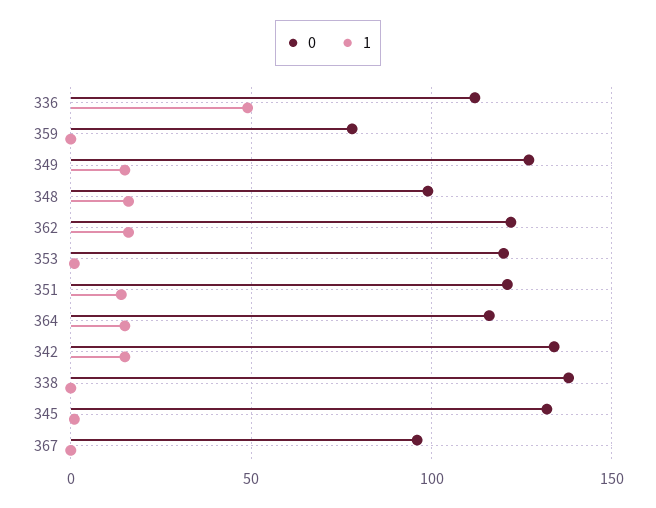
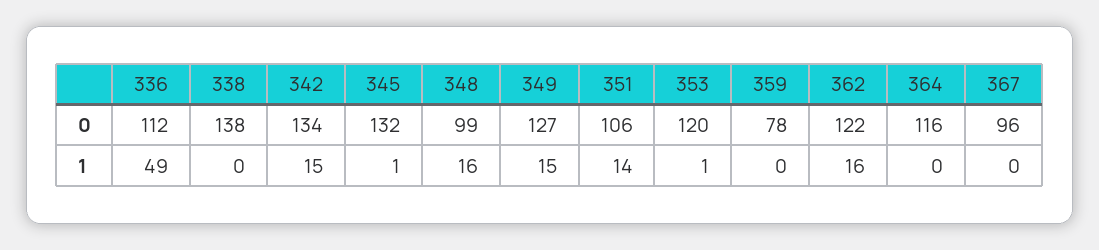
0, 351: 120 -> 106
1, 364: 15 -> 0

